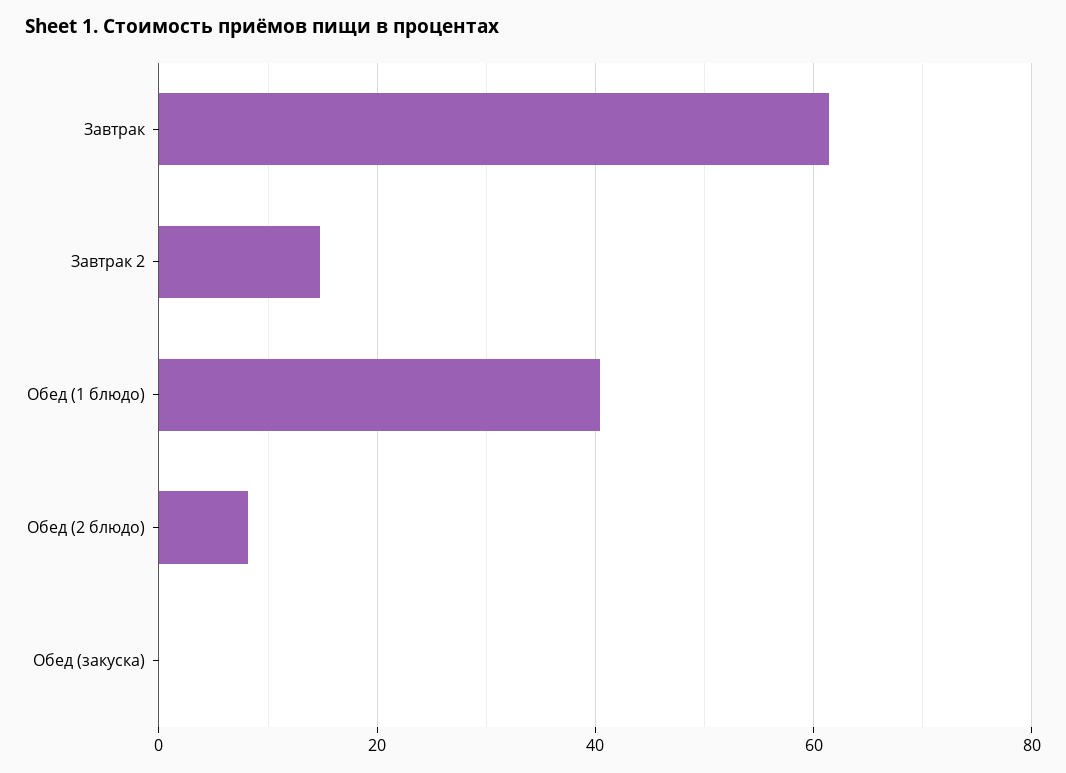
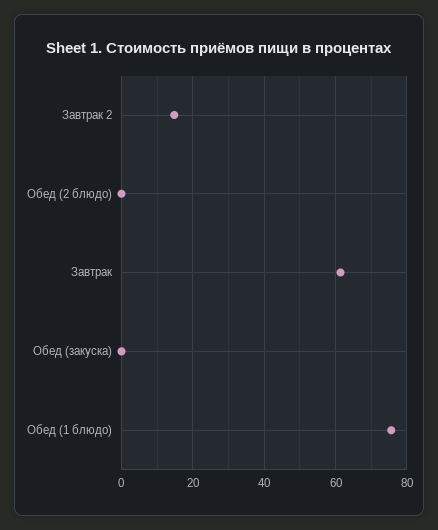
Обед (1 блюдо): 40 -> 76
Обед (2 блюдо): 8 -> 0

